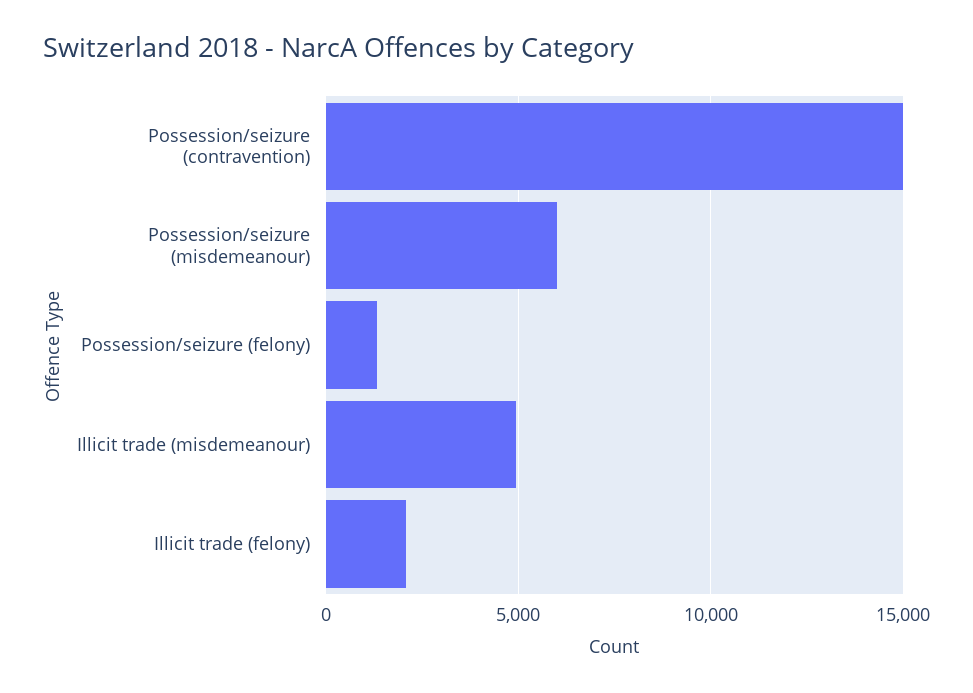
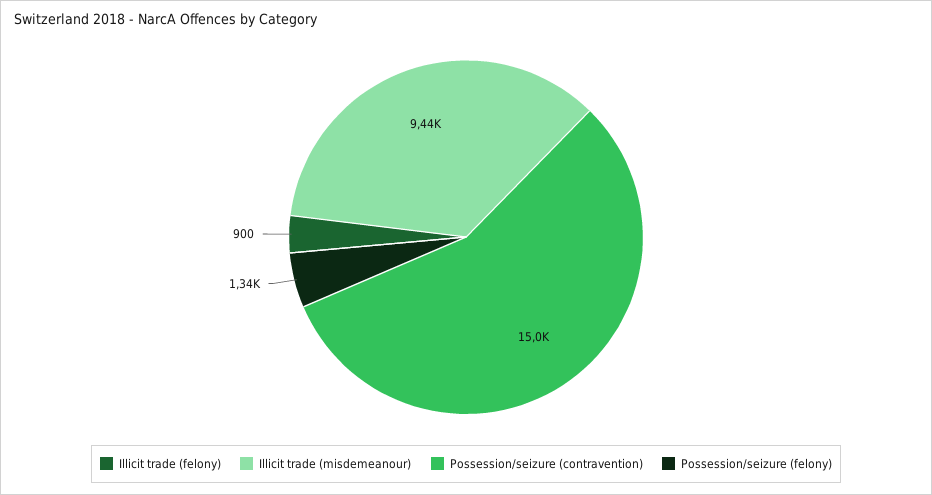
Possession/seizure (misdemeanour): 6000 -> none
Illicit trade (misdemeanour): 5000 -> 9440
Illicit trade (felony): 2000 -> 900

